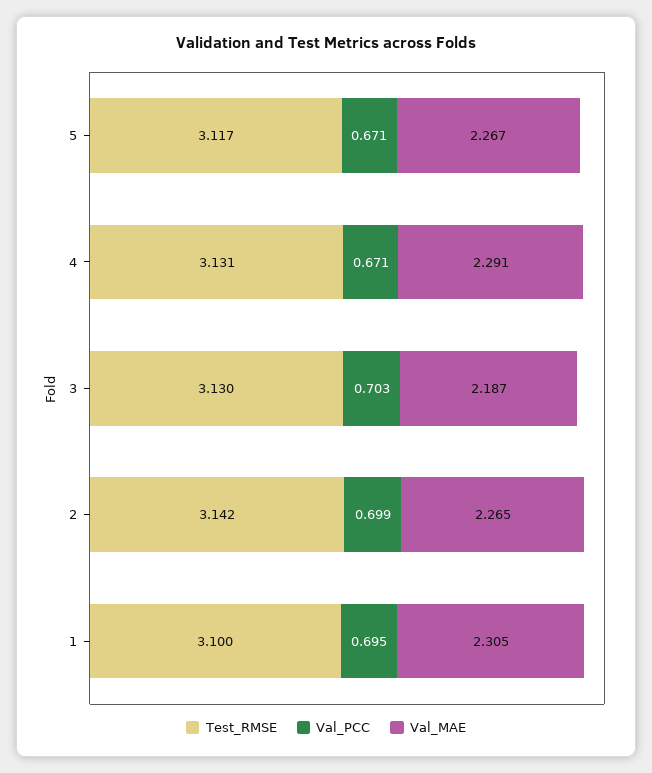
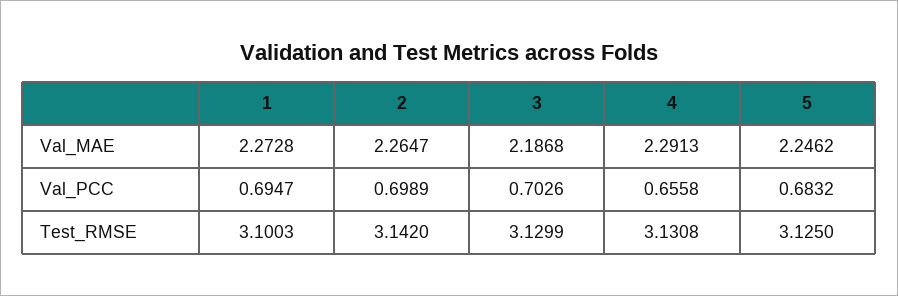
Test_RMSE, 5: 3.117 -> 3.125
Val_PCC, 5: 0.671 -> 0.6832
Val_MAE, 5: 2.267 -> 2.2462
Val_PCC, 4: 0.671 -> 0.6558
Val_MAE, 1: 2.305 -> 2.2728

